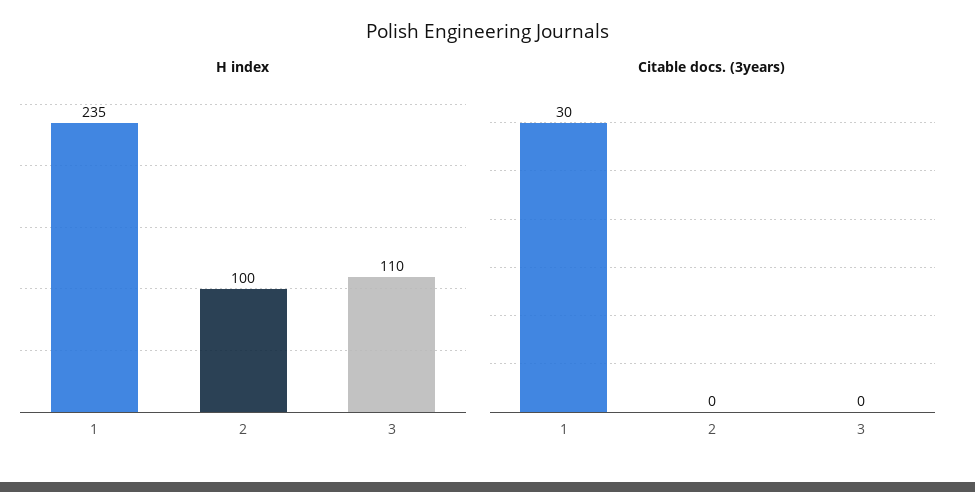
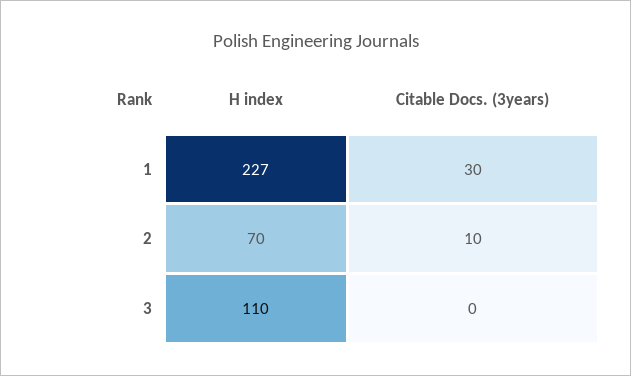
H index, 1: 235 -> 227
H index, 2: 100 -> 70
Citable docs. (3years), 2: 0 -> 10

